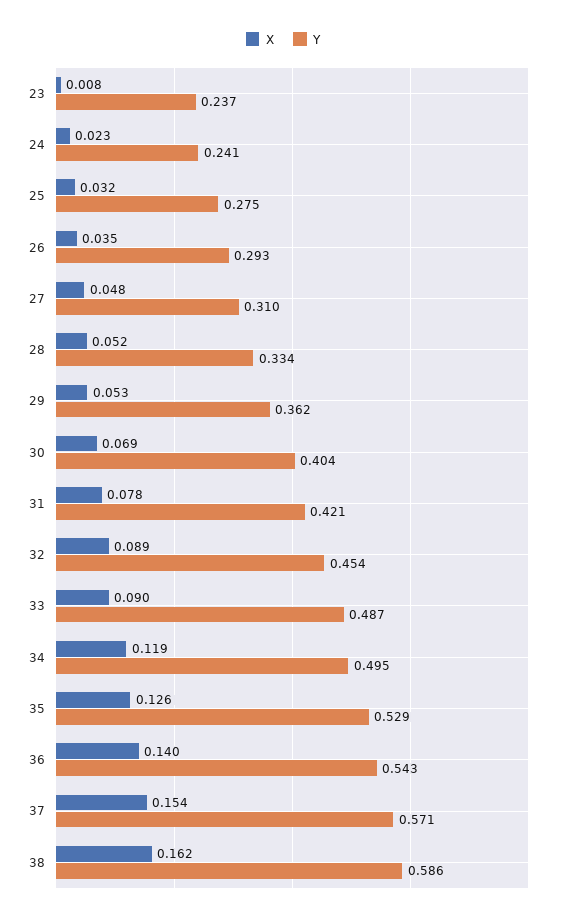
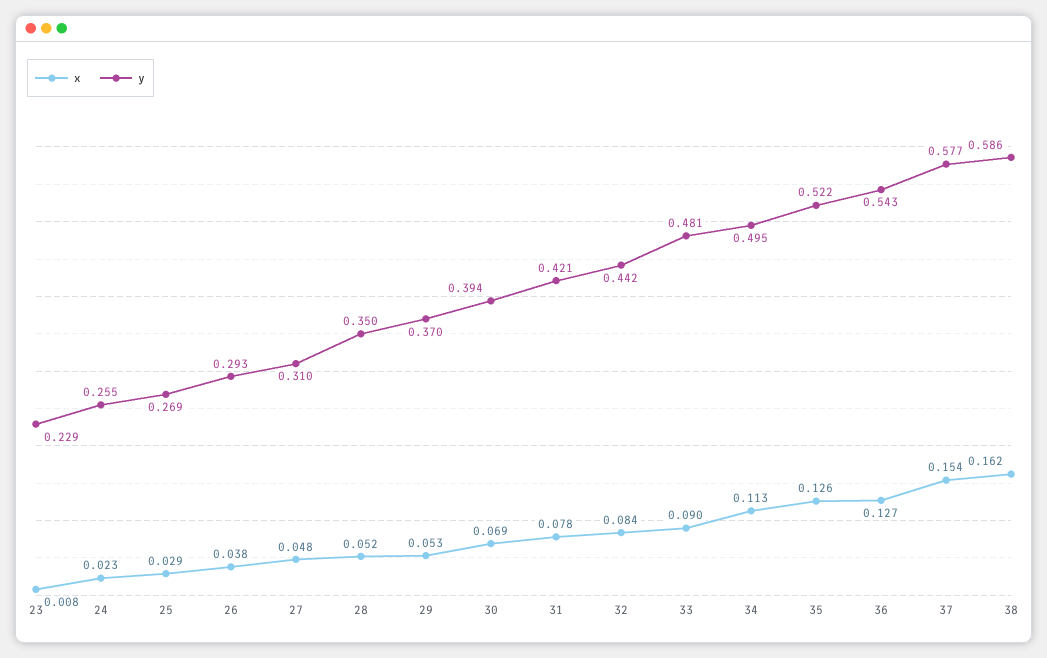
Y, 23: 0.237 -> 0.229
Y, 24: 0.241 -> 0.255
X, 25: 0.032 -> 0.029
Y, 25: 0.275 -> 0.269
X, 26: 0.035 -> 0.038
Y, 28: 0.334 -> 0.35
Y, 29: 0.362 -> 0.37
Y, 30: 0.404 -> 0.394
X, 32: 0.089 -> 0.084
Y, 32: 0.454 -> 0.442
Y, 33: 0.487 -> 0.481
X, 34: 0.119 -> 0.113
Y, 35: 0.529 -> 0.522
X, 36: 0.14 -> 0.127
Y, 37: 0.571 -> 0.577

